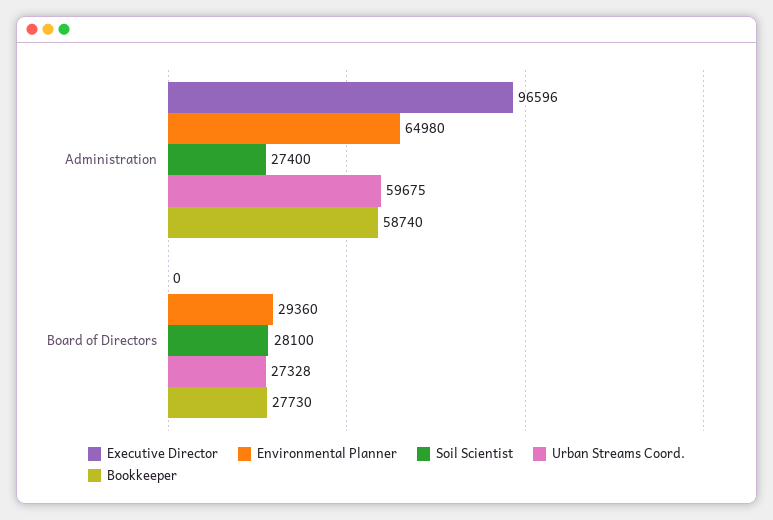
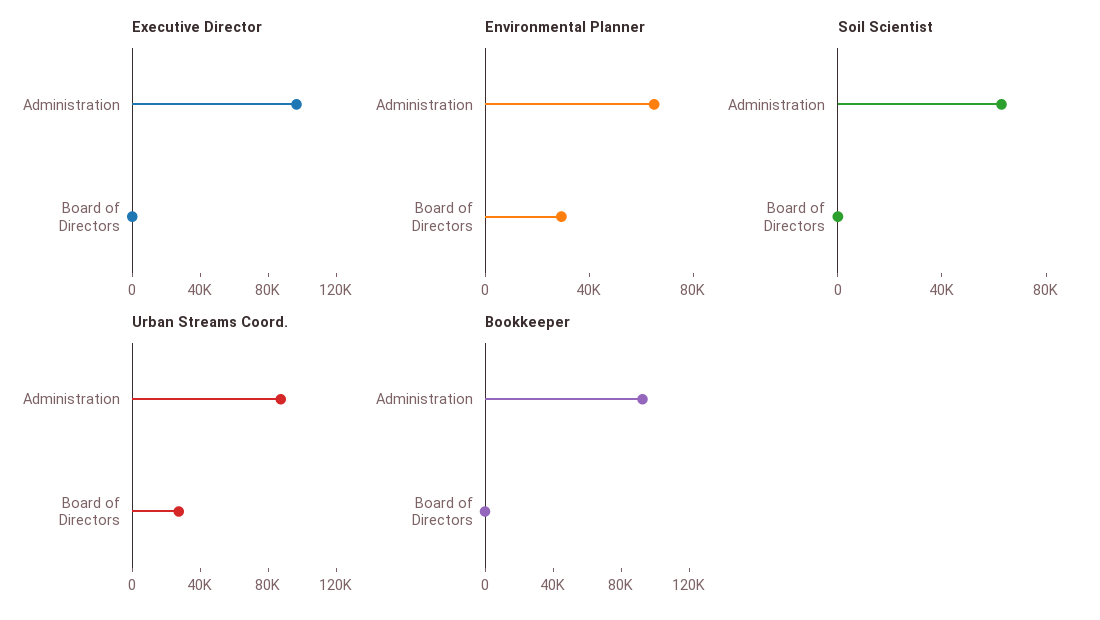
Soil Scientist, Administration: 27400 -> 60000
Urban Streams Coord., Administration: 59675 -> 90000
Bookkeeper, Administration: 58740 -> 90000
Soil Scientist, Board of Directors: 28100 -> 0
Bookkeeper, Board of Directors: 27730 -> 0

